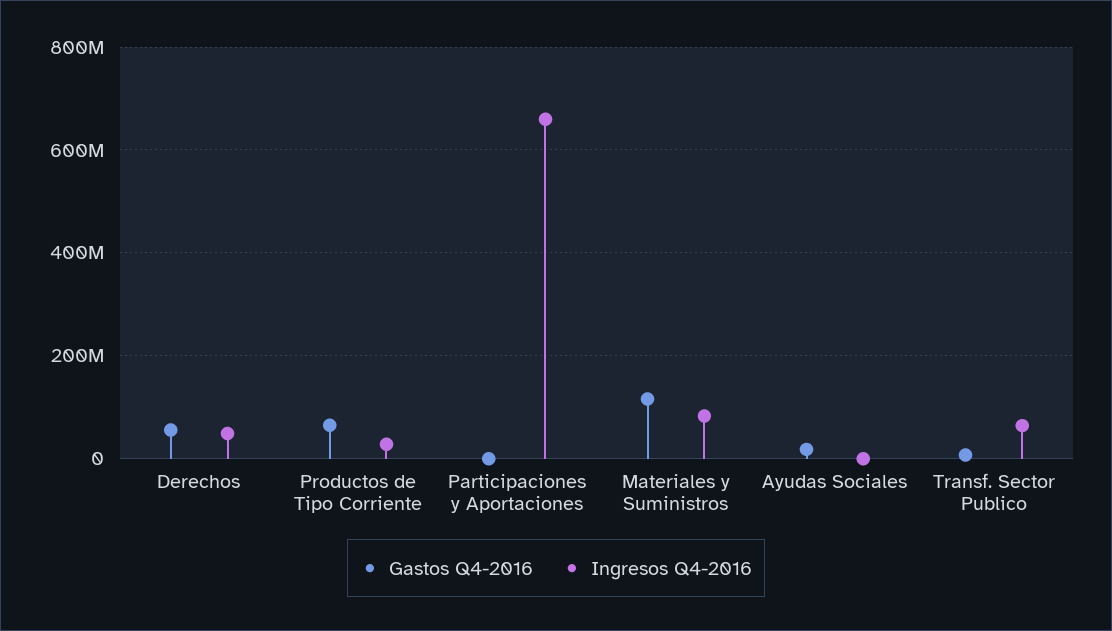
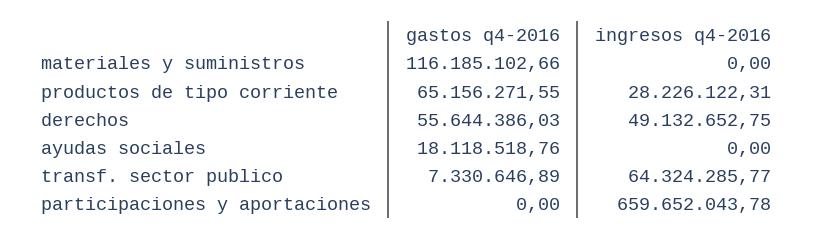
Ingresos Q4-2016, Materiales y Suministros: 80000000 -> 0

